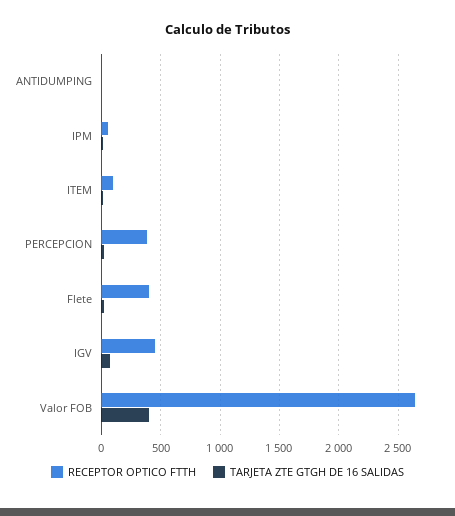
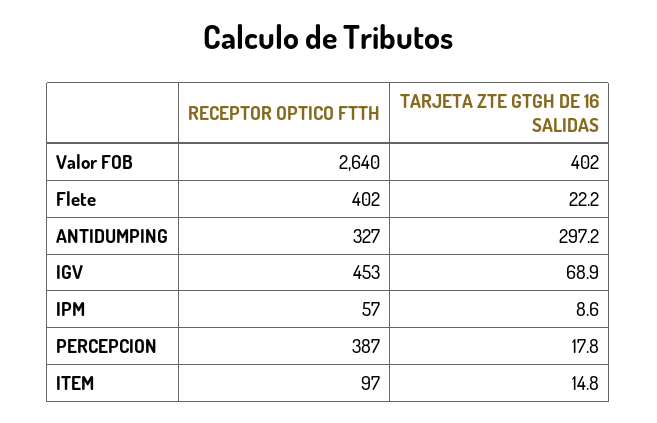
RECEPTOR OPTICO FTTH, ANTIDUMPING: 0 -> 327
TARJETA ZTE GTGH DE 16 SALIDAS, ANTIDUMPING: 0 -> 297.2

